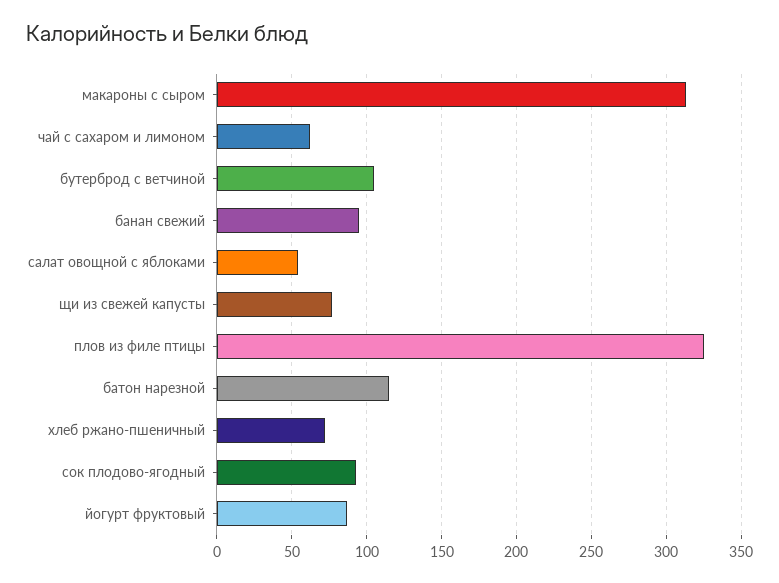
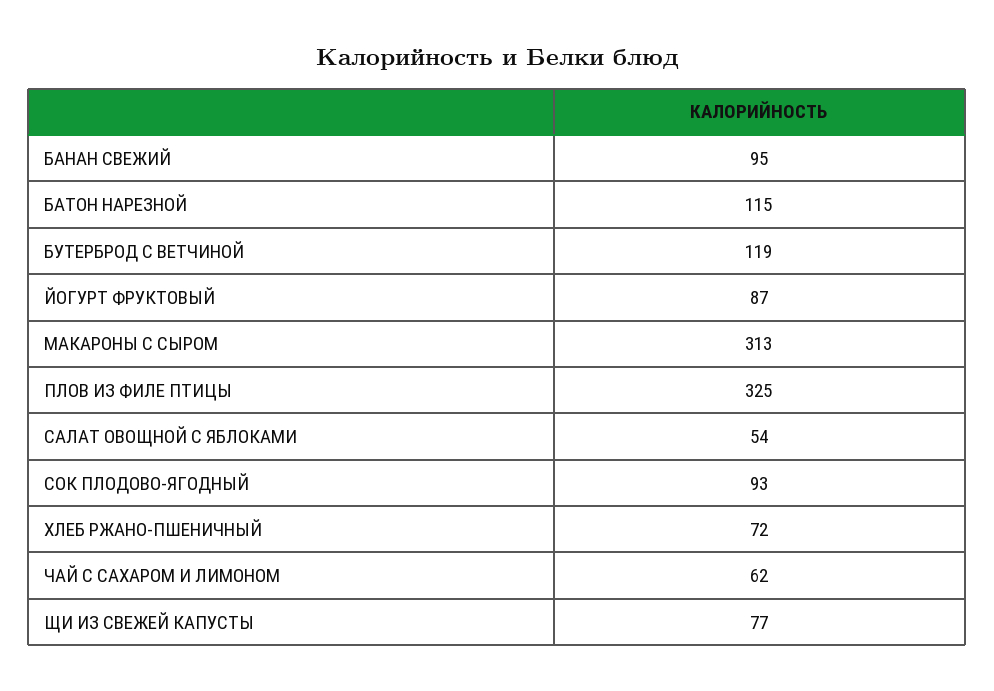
бутерброд с ветчиной: 105 -> 119

